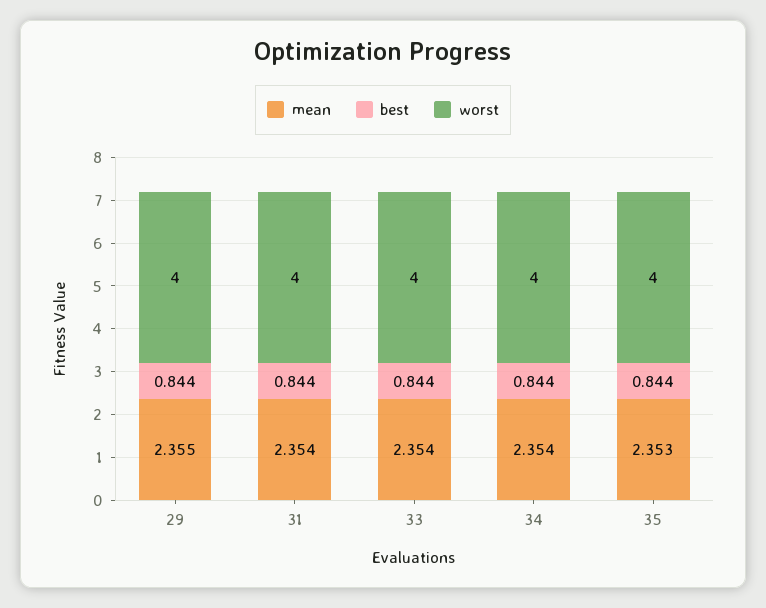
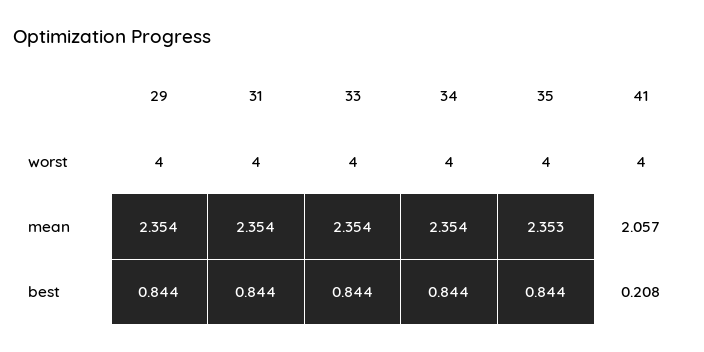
mean, 29: 2.355 -> 2.354
worst, 41: none -> 4
mean, 41: none -> 2.057
best, 41: none -> 0.208

